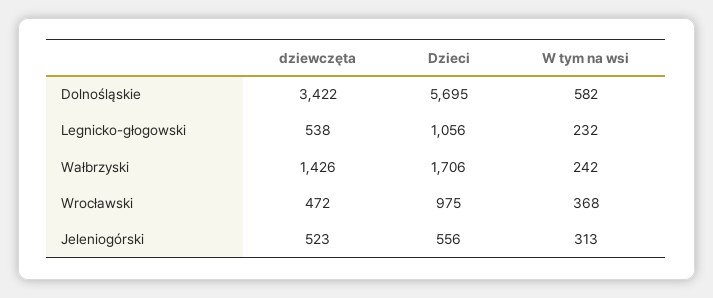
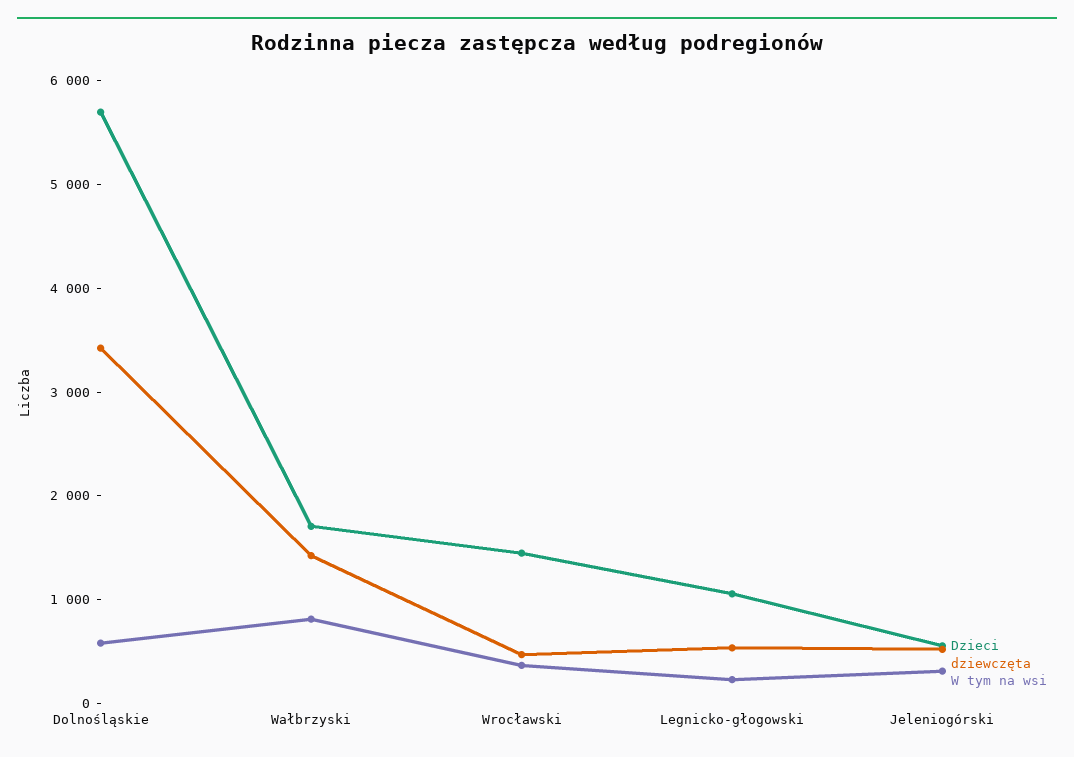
W tym na wsi, Wałbrzyski: 242 -> 800
Dzieci, Wrocławski: 975 -> 1400

